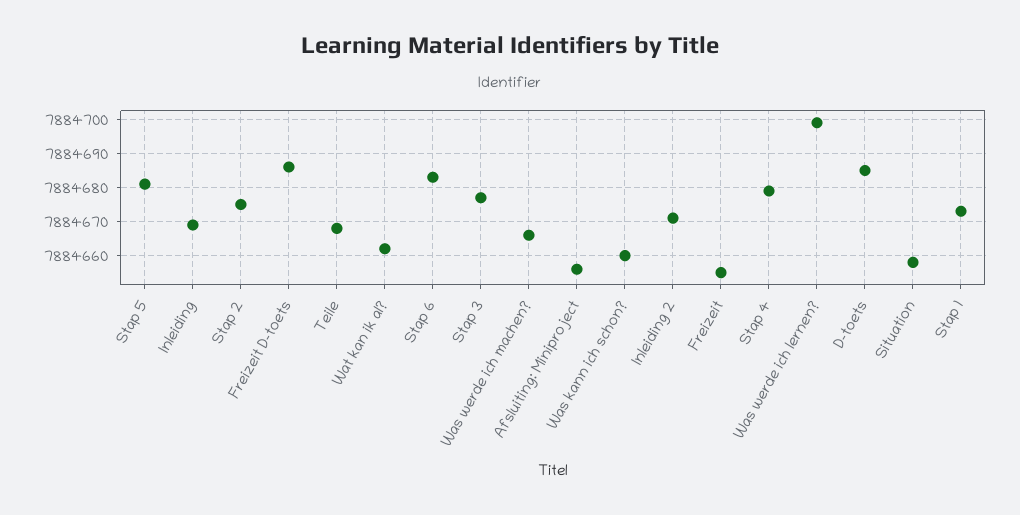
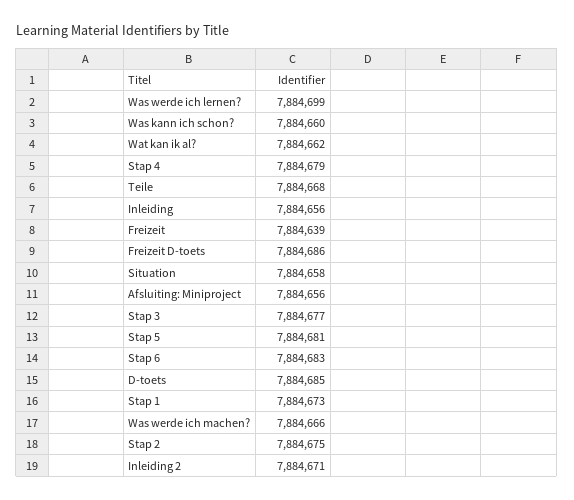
Inleiding: 7884670 -> 7884656
Freizeit: 7884655 -> 7884639

